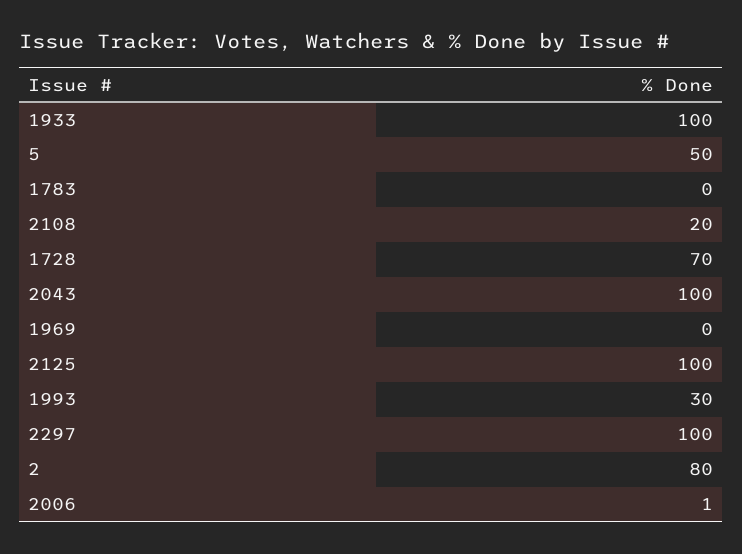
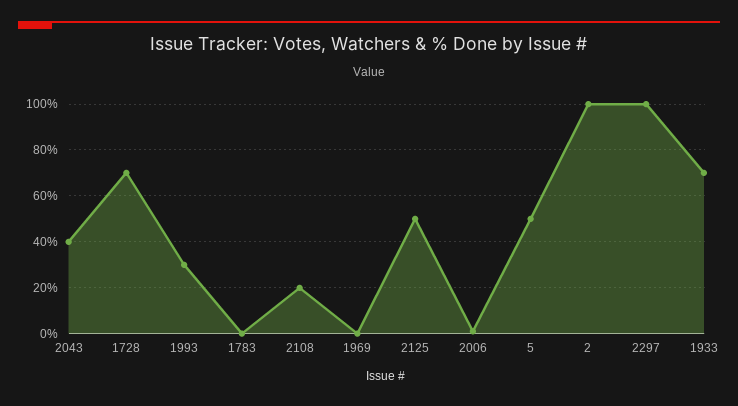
1933: 100 -> 70
2043: 100 -> 40
2125: 100 -> 50
2: 80 -> 100

